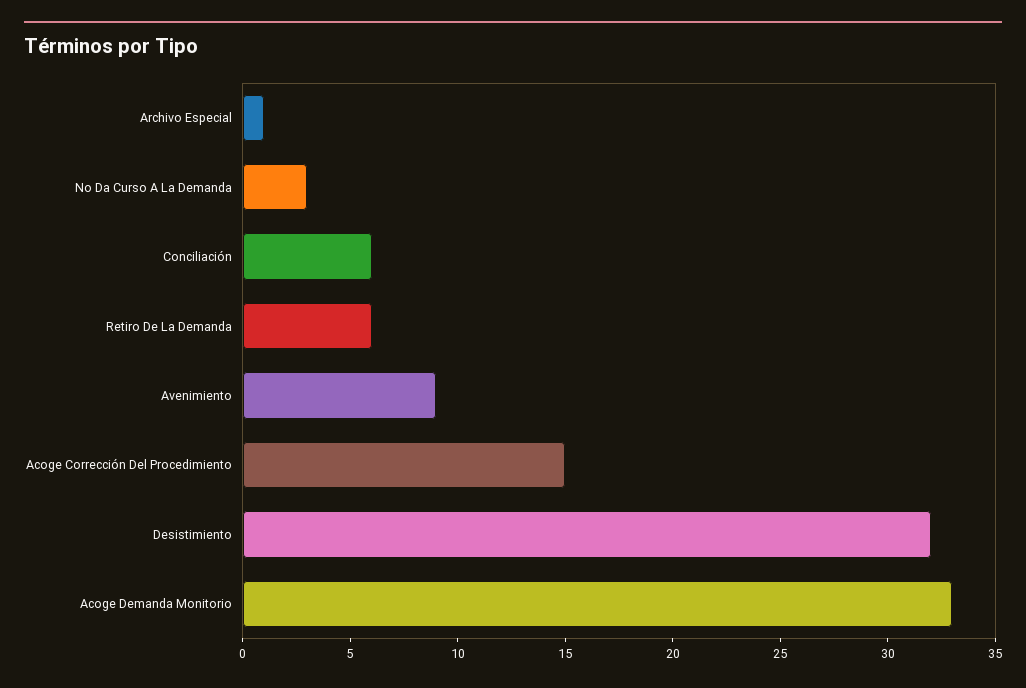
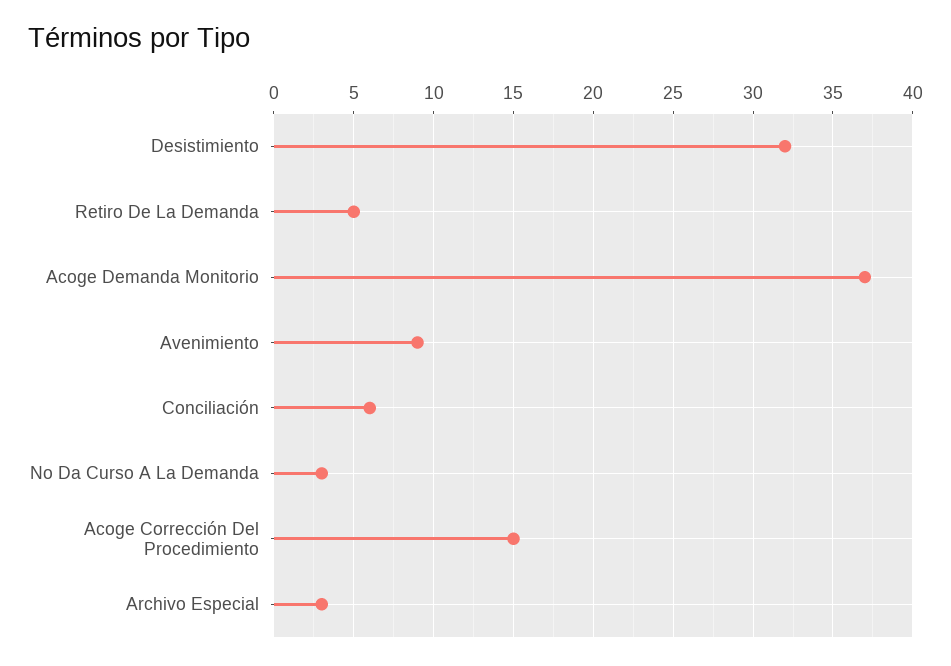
Archivo Especial: 1 -> 3
Retiro De La Demanda: 6 -> 5
Acoge Demanda Monitorio: 33 -> 37

